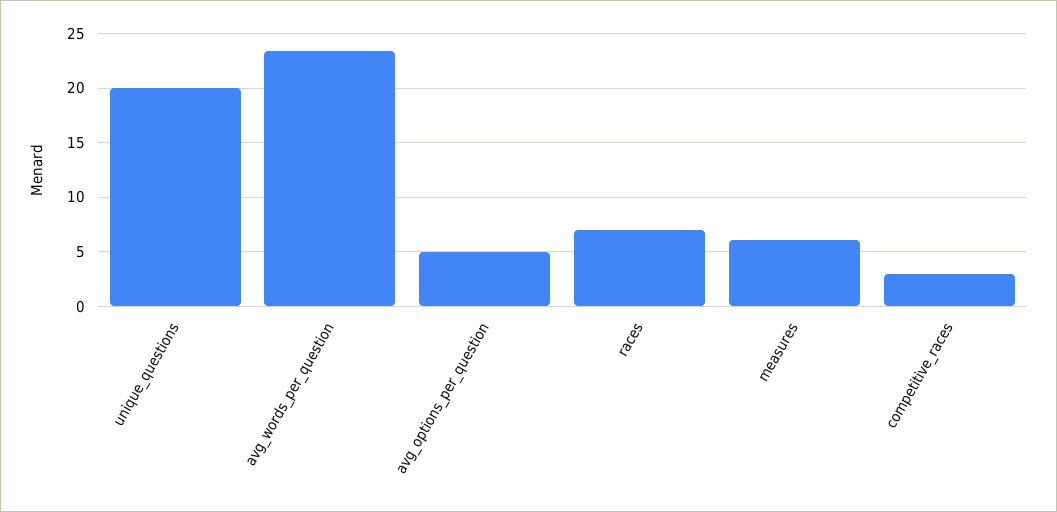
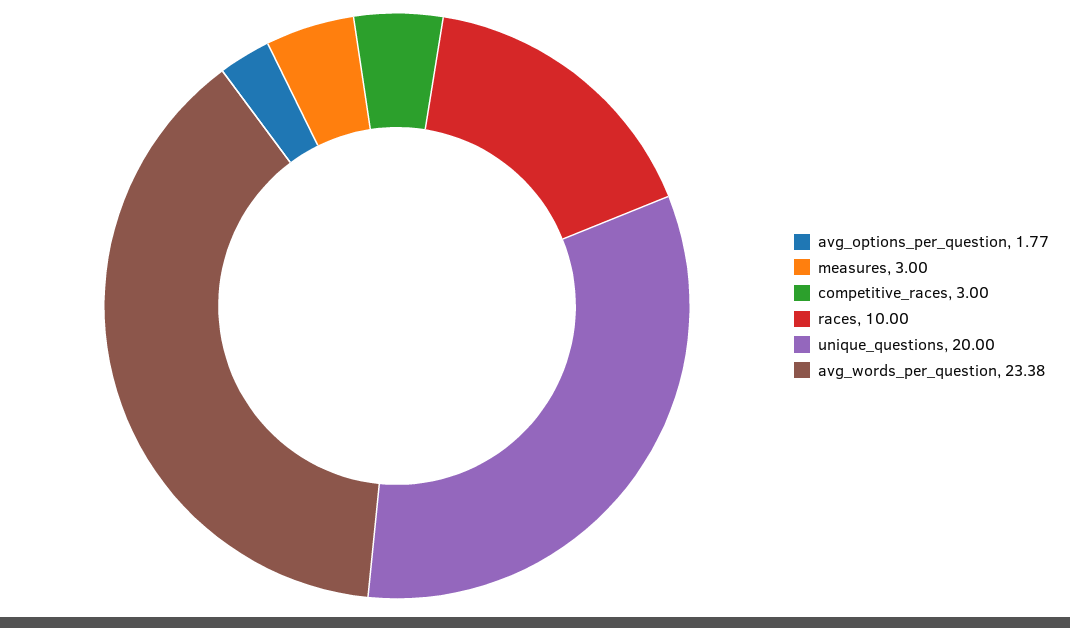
avg_options_per_question: 5 -> 1.77
races: 7 -> 10
measures: 6 -> 3

